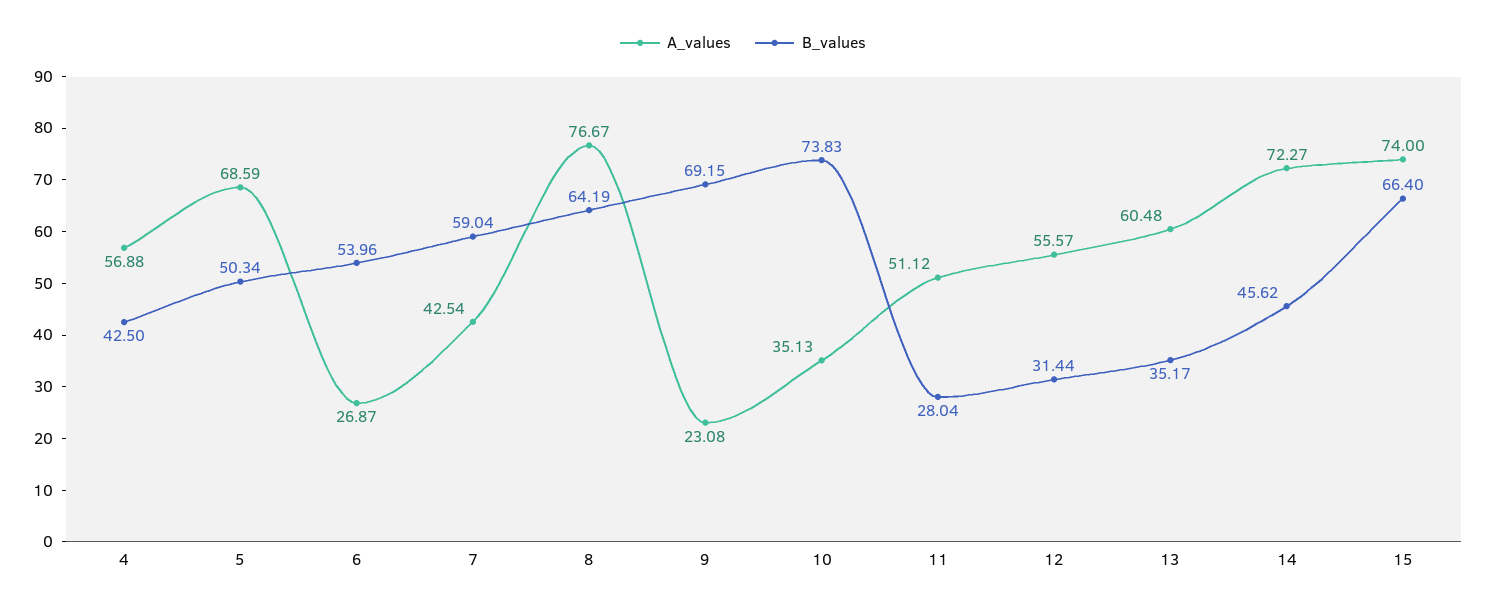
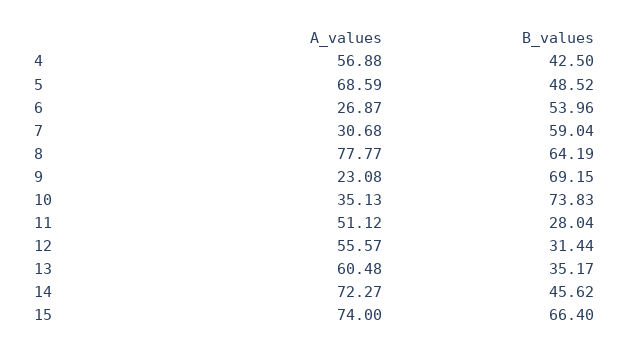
B_values, 5: 50.34 -> 48.52
A_values, 7: 42.54 -> 30.68
A_values, 8: 76.67 -> 77.77

